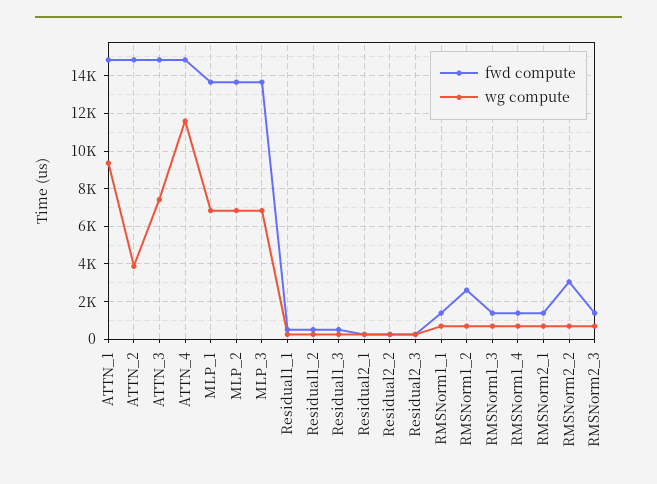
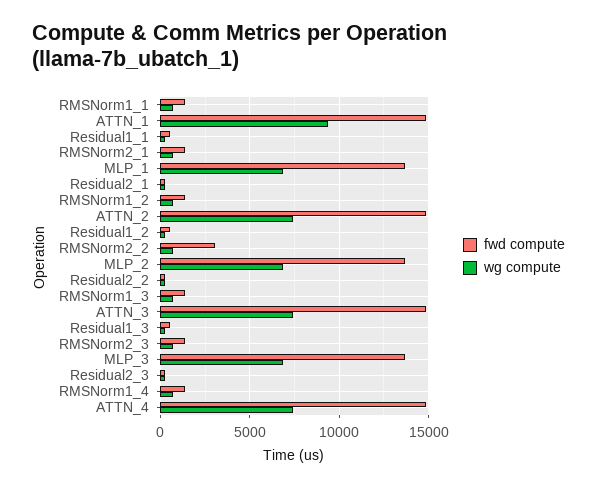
wg compute, ATTN_2: 4000 -> 7500
wg compute, ATTN_4: 11500 -> 7500
fwd compute, RMSNorm1_2: 2500 -> 1500

